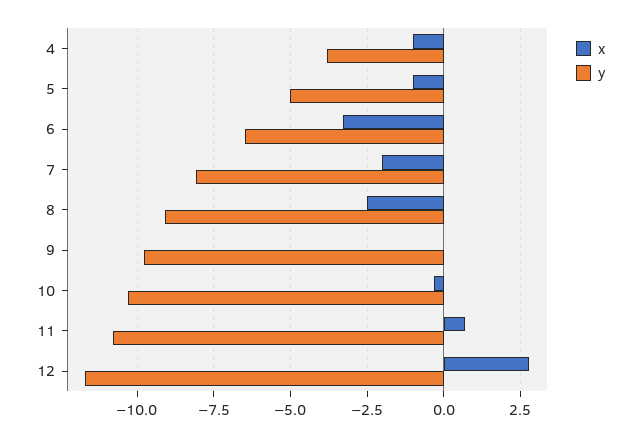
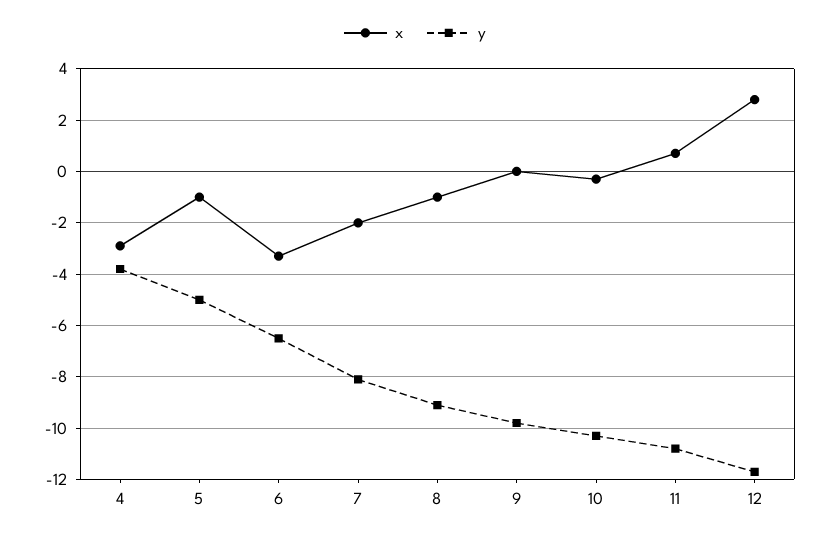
x, 4: -1 -> -3
x, 8: -2.5 -> -1

